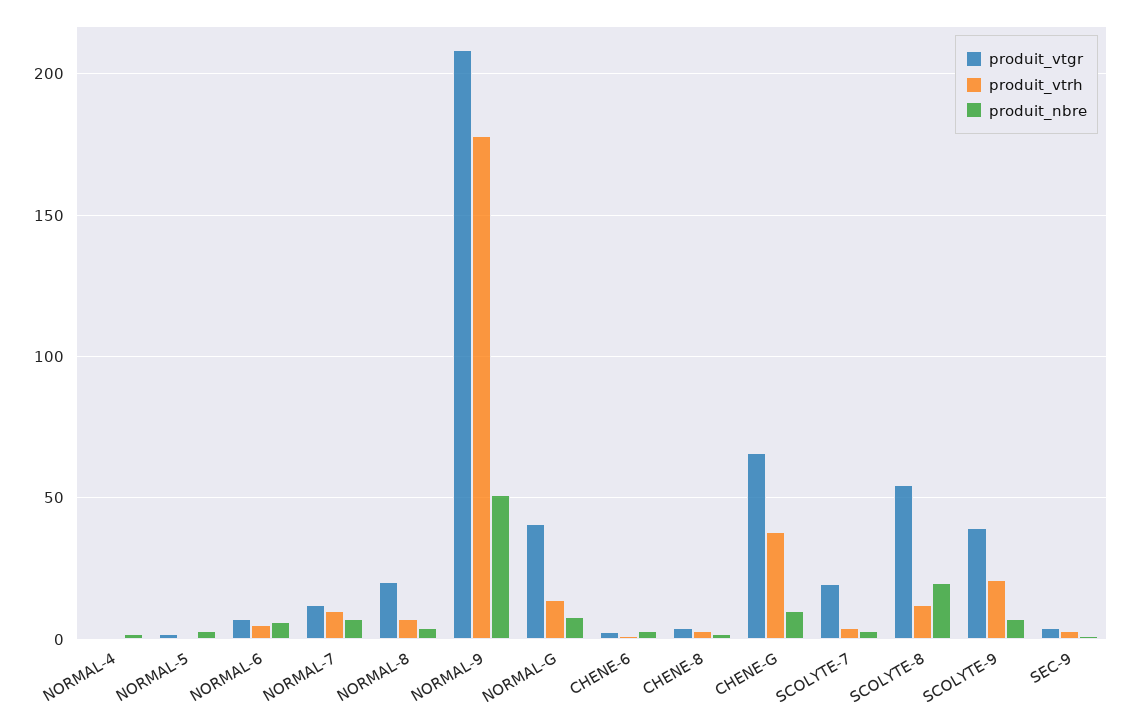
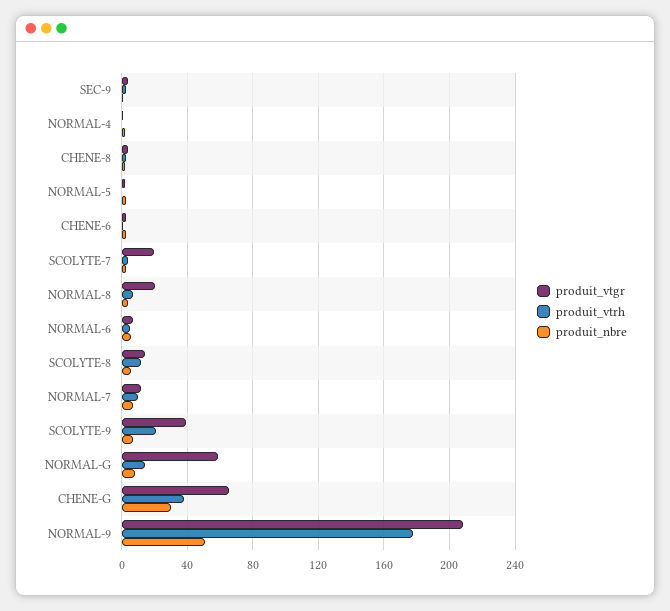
produit_vtgr, NORMAL-G: 40 -> 60
produit_nbre, CHENE-G: 10 -> 30
produit_vtgr, SCOLYTE-8: 55 -> 15
produit_nbre, SCOLYTE-8: 20 -> 5

